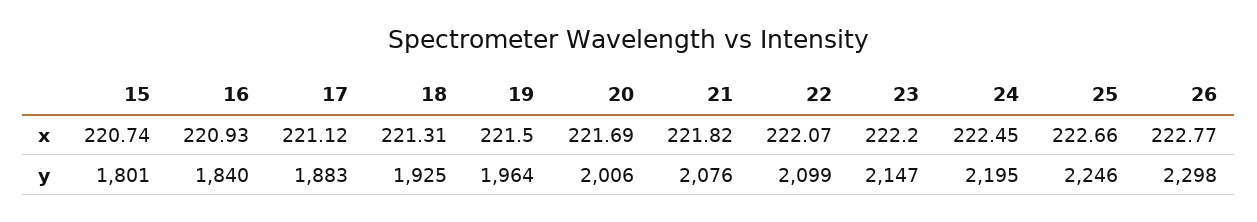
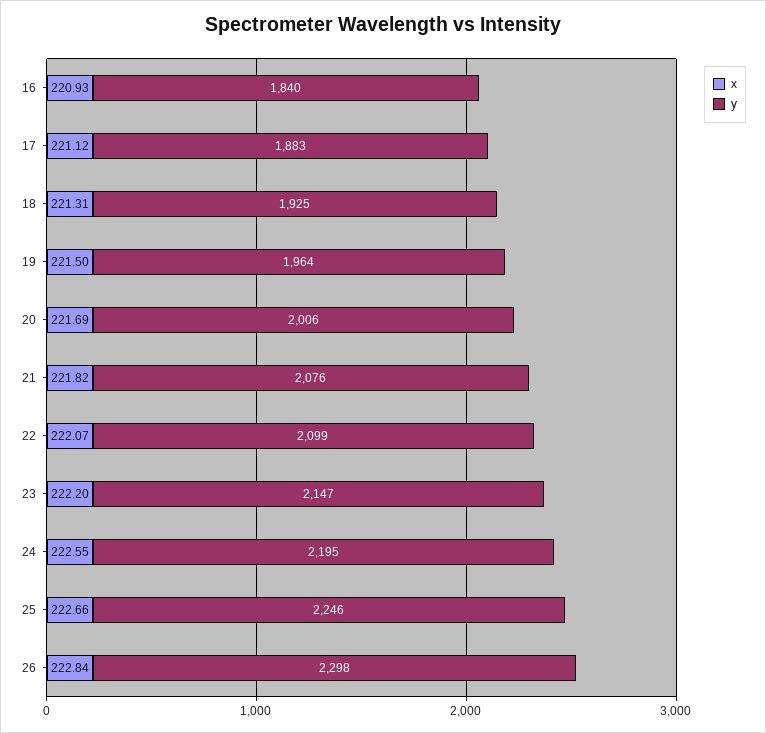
x, 15: 220.74 -> none
x, 24: 222.45 -> 222.55
x, 26: 222.77 -> 222.84
y, 15: 1801 -> none

